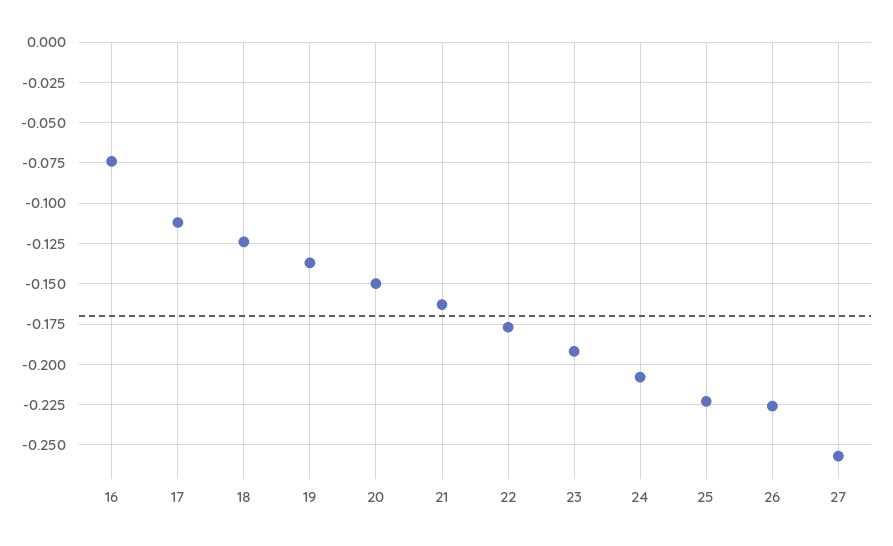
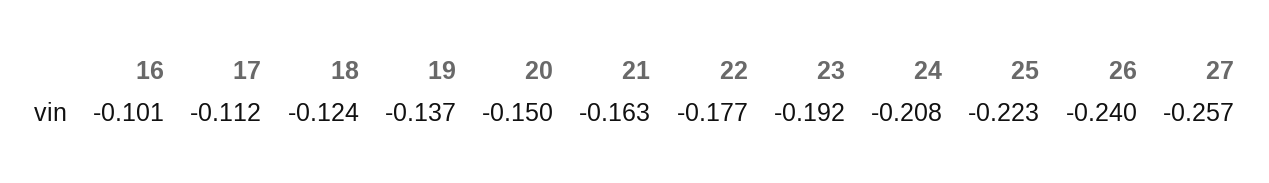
16: -0.075 -> -0.101
26: -0.225 -> -0.24

